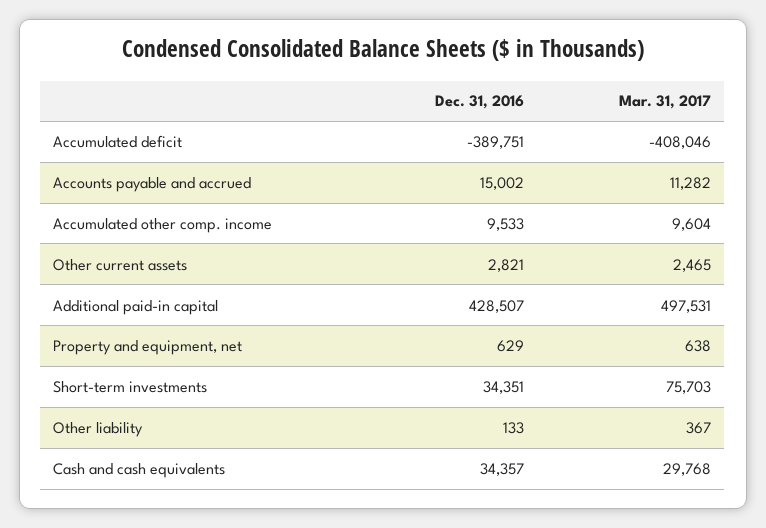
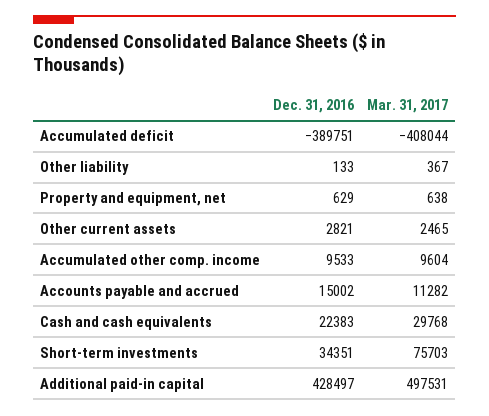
Mar. 31, 2017, Accumulated deficit: -408046 -> -408044
Dec. 31, 2016, Additional paid-in capital: 428507 -> 428497
Dec. 31, 2016, Cash and cash equivalents: 34357 -> 22383

